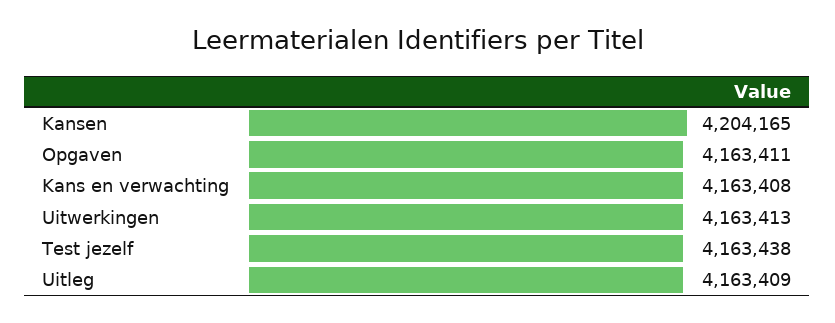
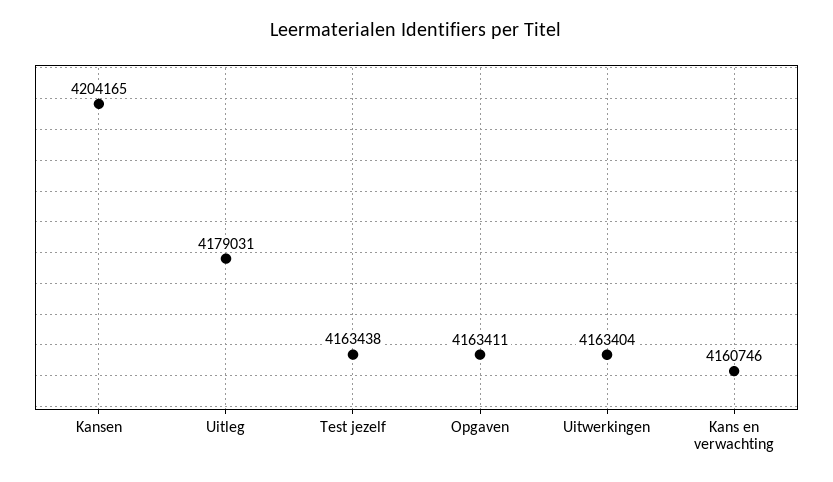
Kans en verwachting: 4163408 -> 4160746
Uitwerkingen: 4163413 -> 4163404
Uitleg: 4163409 -> 4179031

